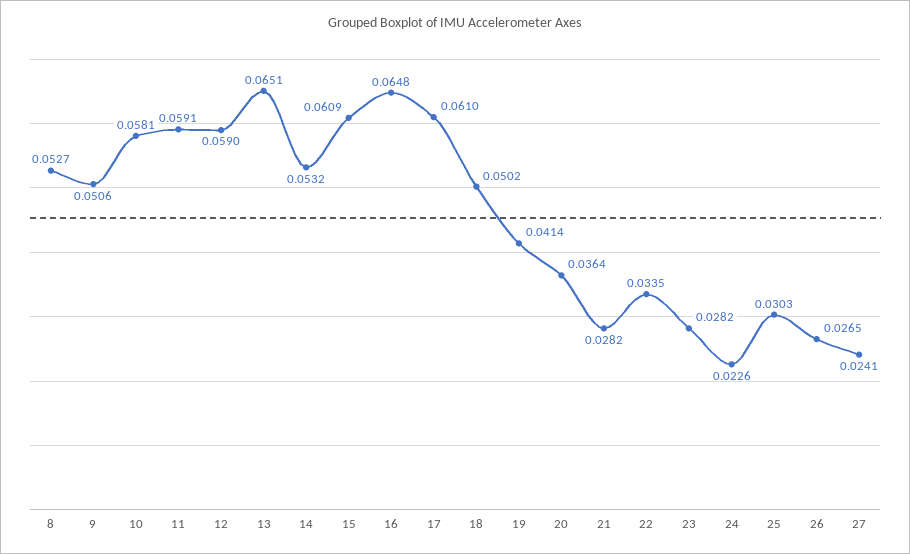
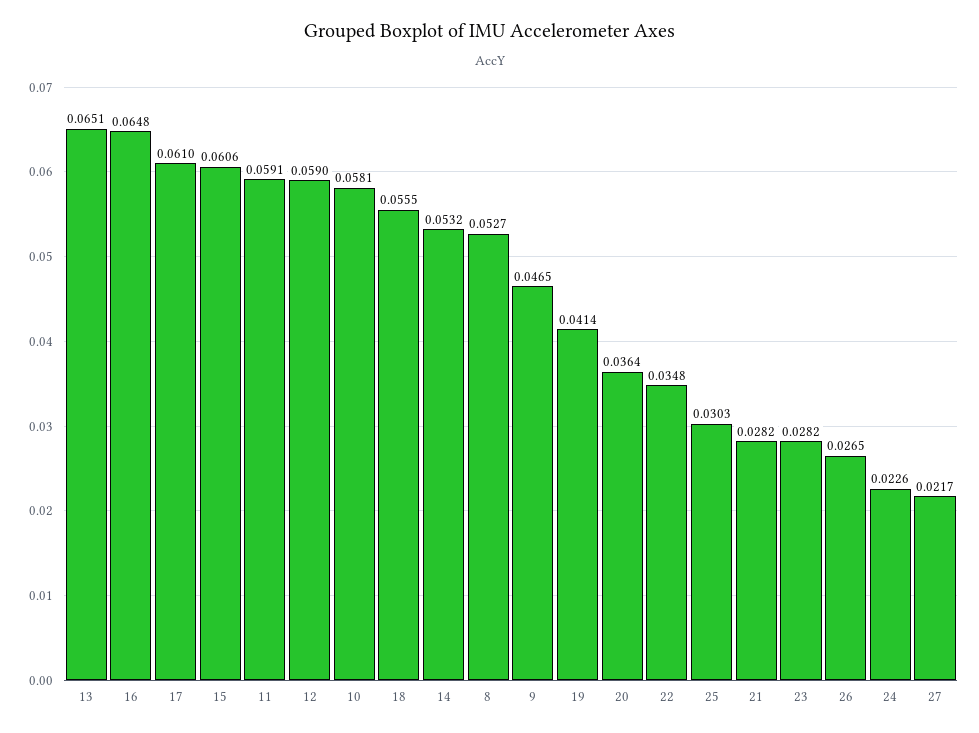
9: 0.0506 -> 0.0465
15: 0.0609 -> 0.0606
18: 0.0502 -> 0.0555
22: 0.0335 -> 0.0348
27: 0.0241 -> 0.0217

